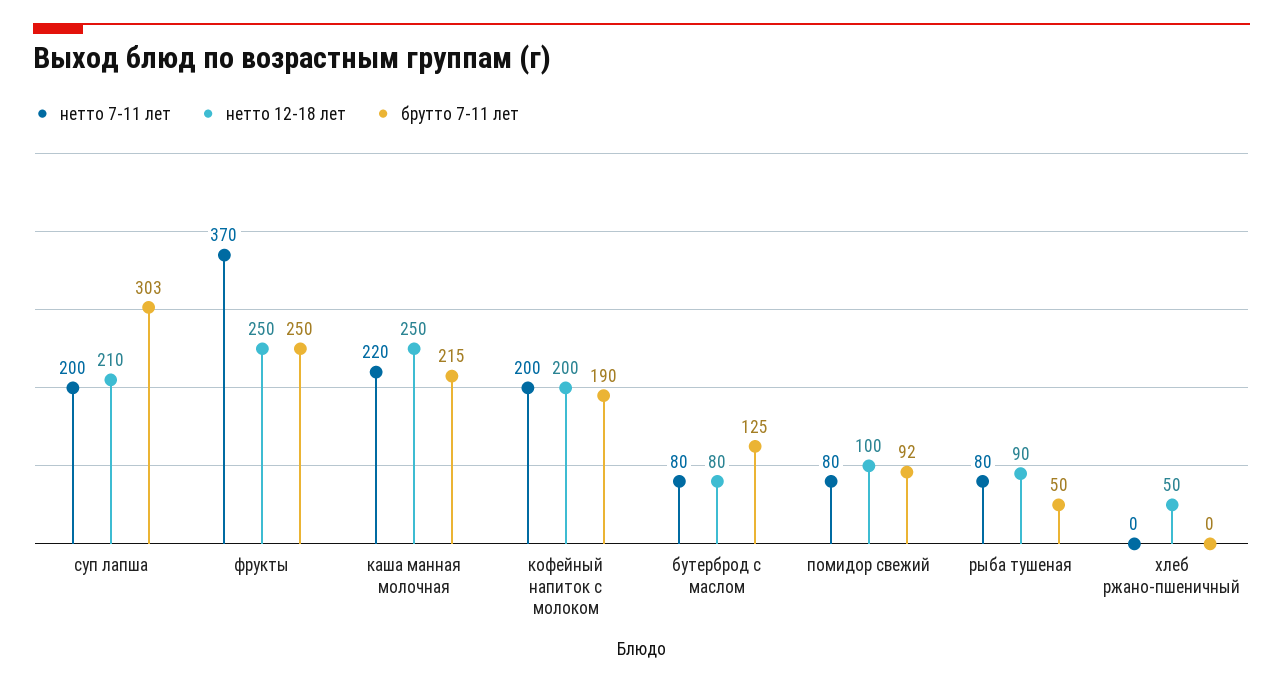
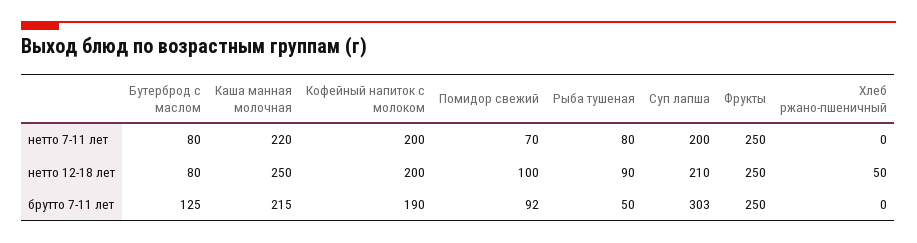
нетто 7-11 лет, фрукты: 370 -> 250
нетто 7-11 лет, помидор свежий: 80 -> 70

